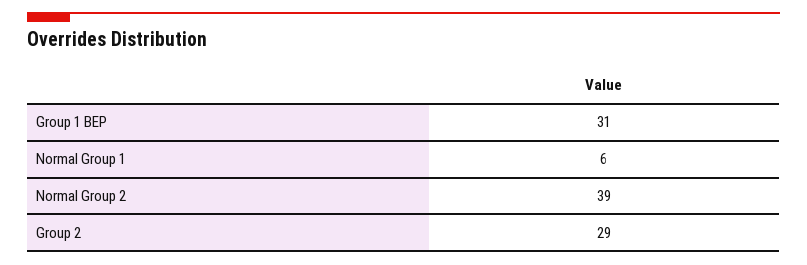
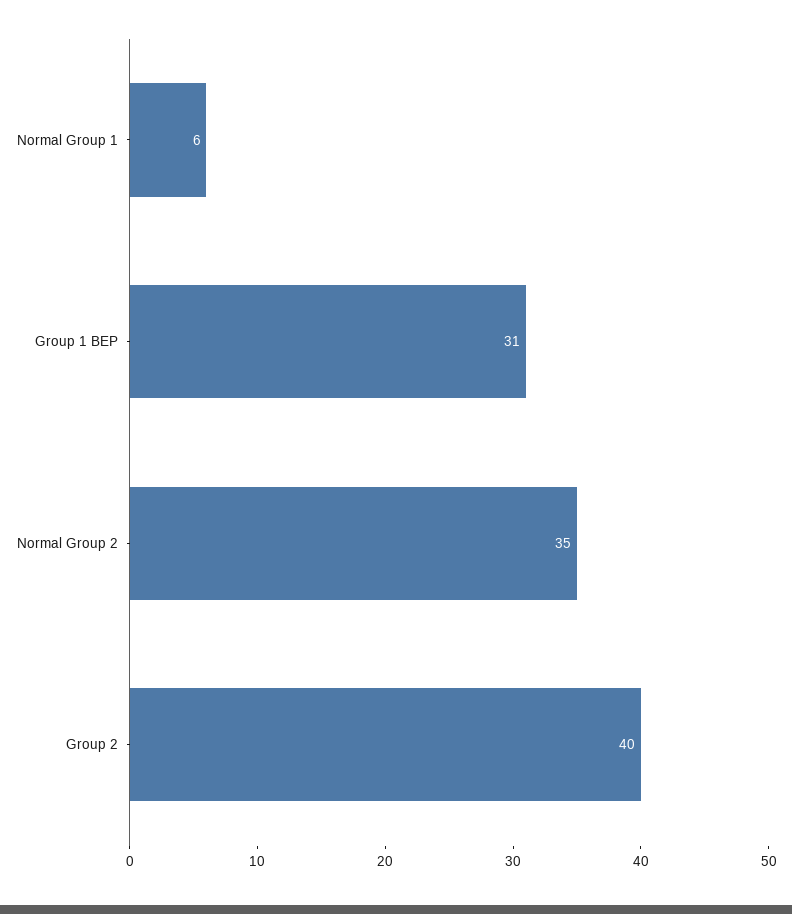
Normal Group 2: 39 -> 35
Group 2: 29 -> 40

